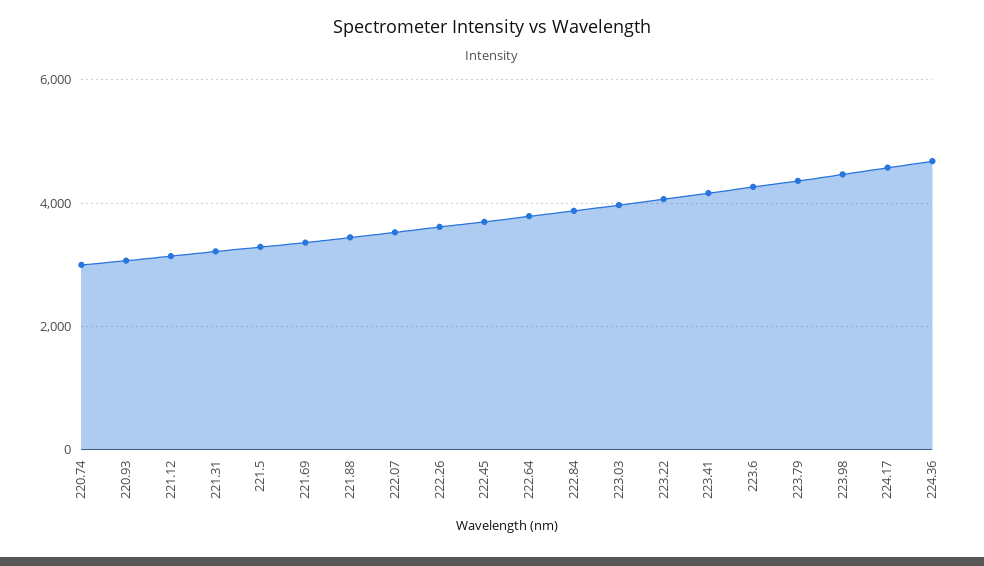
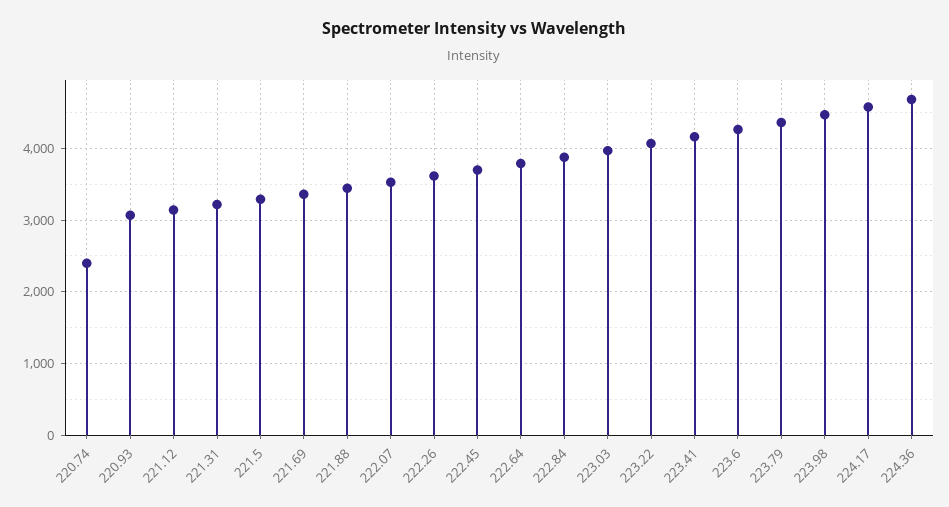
220.74: 3000 -> 2400

